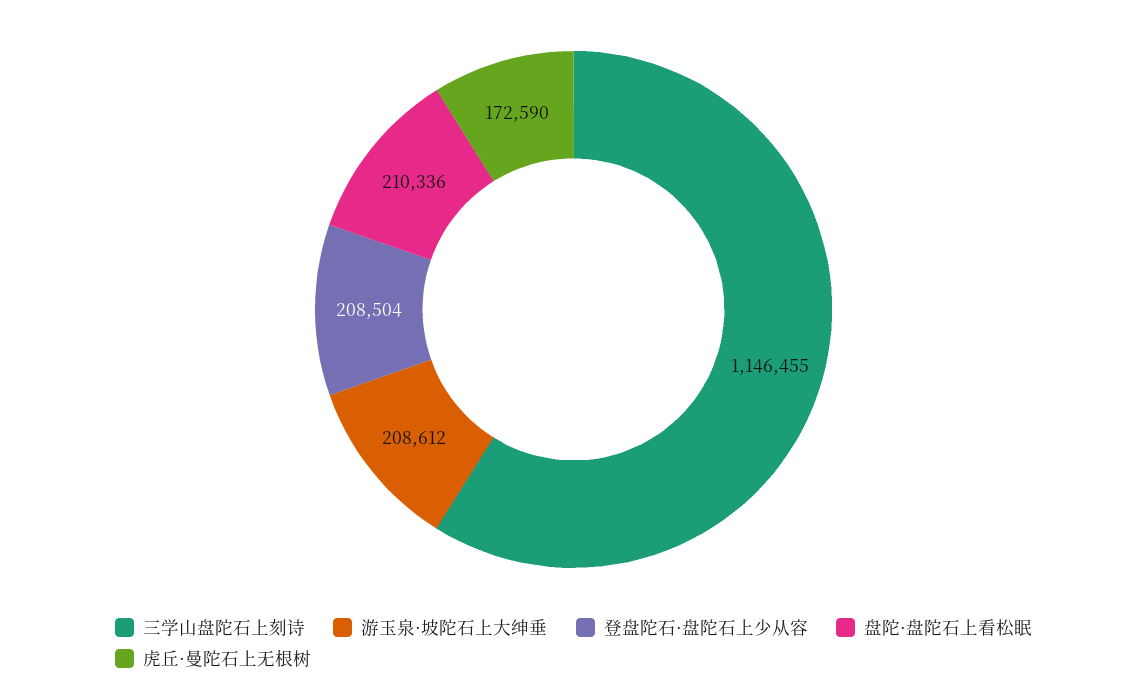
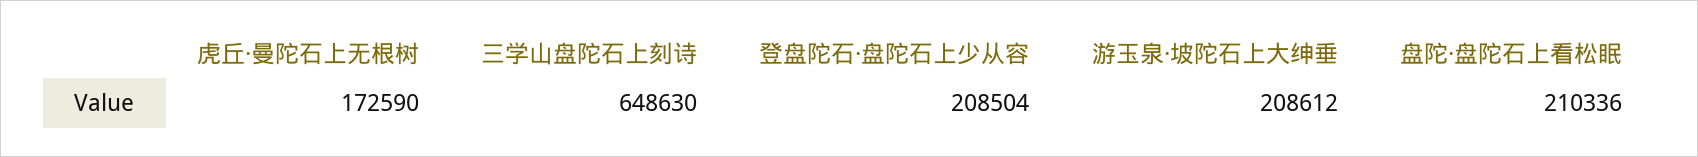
三学山盘陀石上刻诗: 1146455 -> 648630

